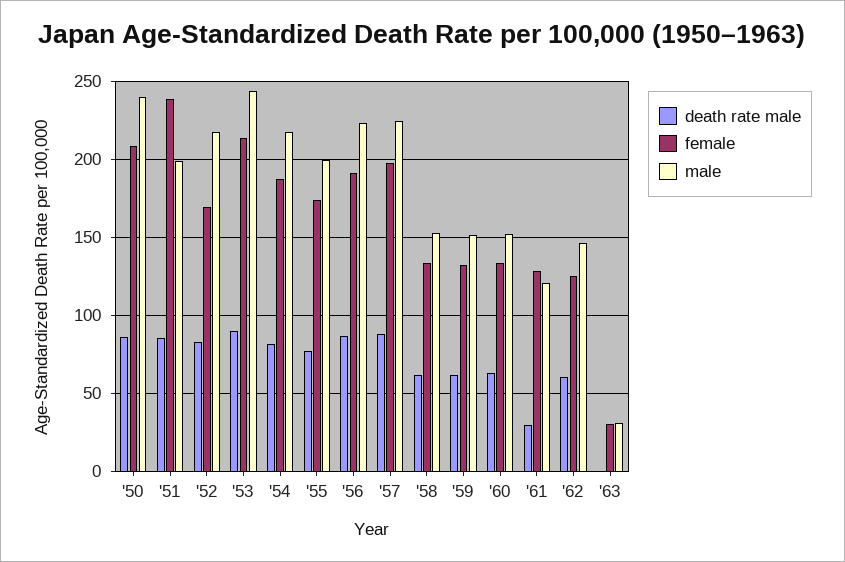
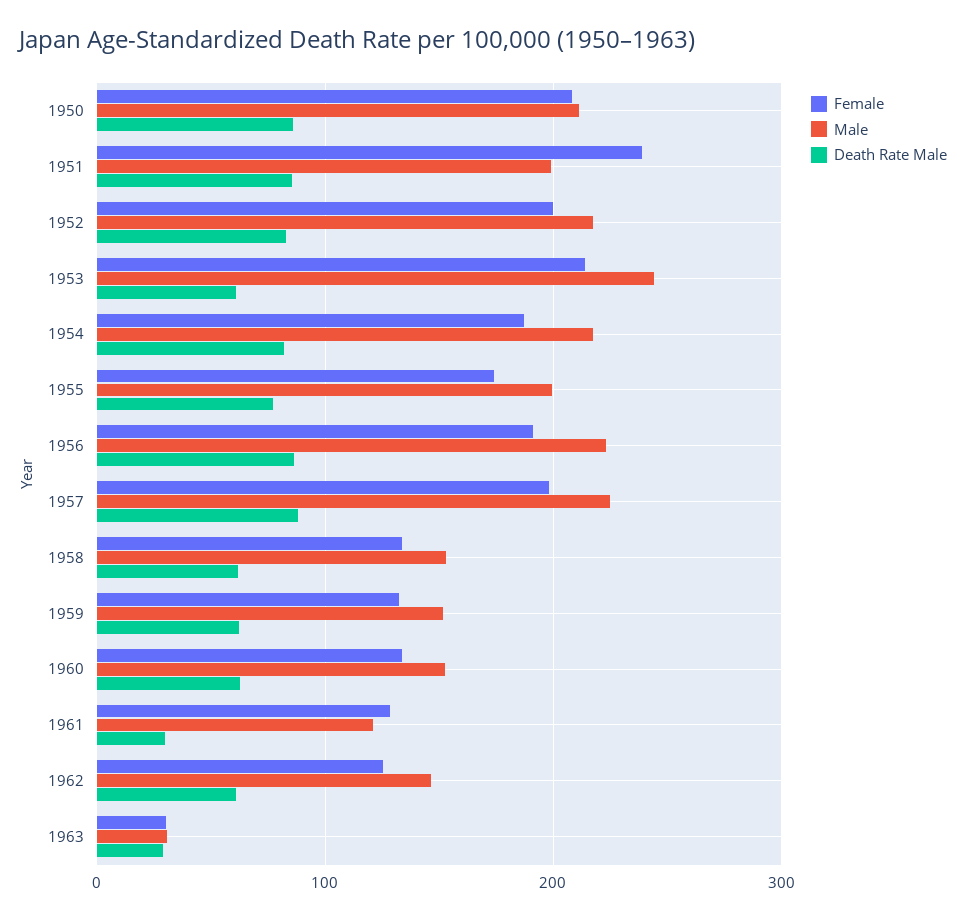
male, '50: 240 -> 210
female, '52: 170 -> 200
death rate male, '53: 90 -> 60
death rate male, '63: 0 -> 30

